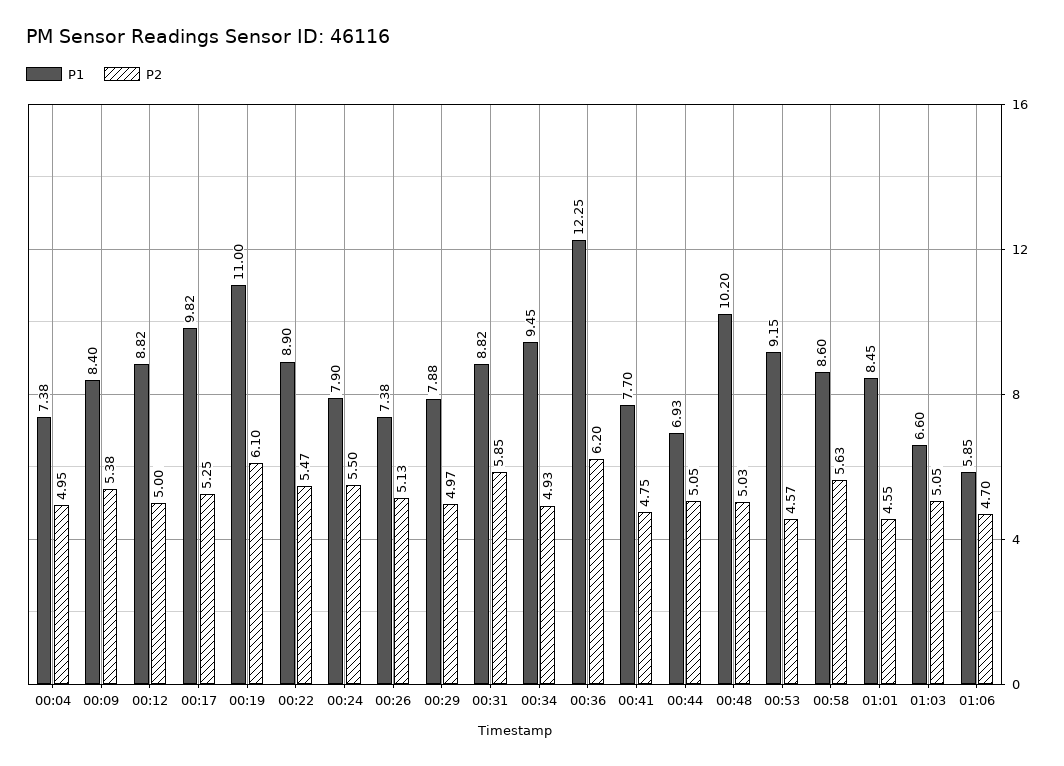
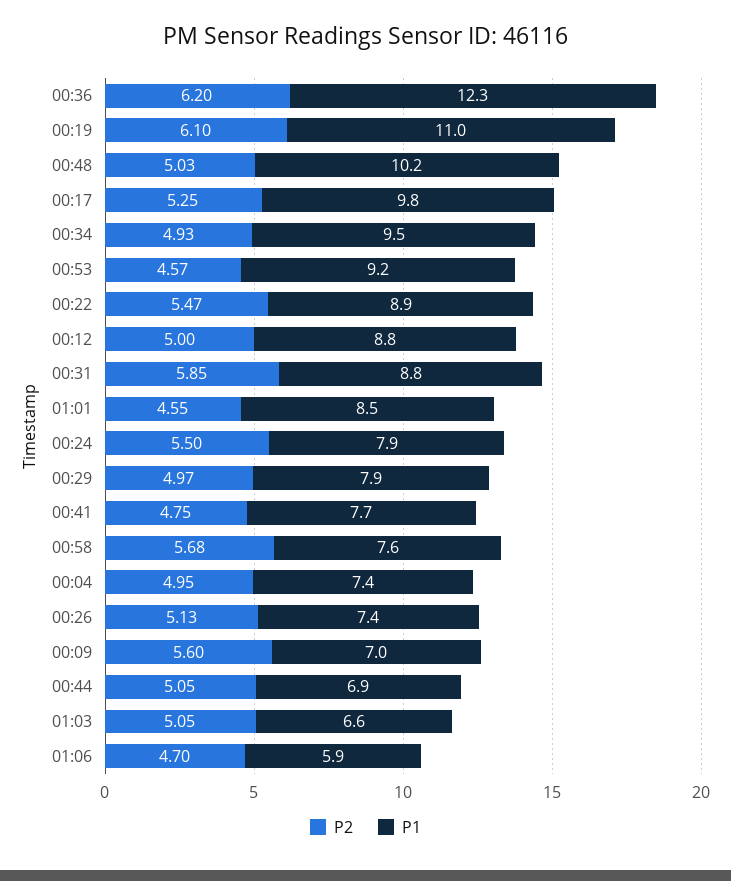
P1, 00:09: 8.4 -> 7
P2, 00:09: 5.38 -> 5.6
P1, 00:58: 8.6 -> 7.6
P2, 00:58: 5.63 -> 5.68

